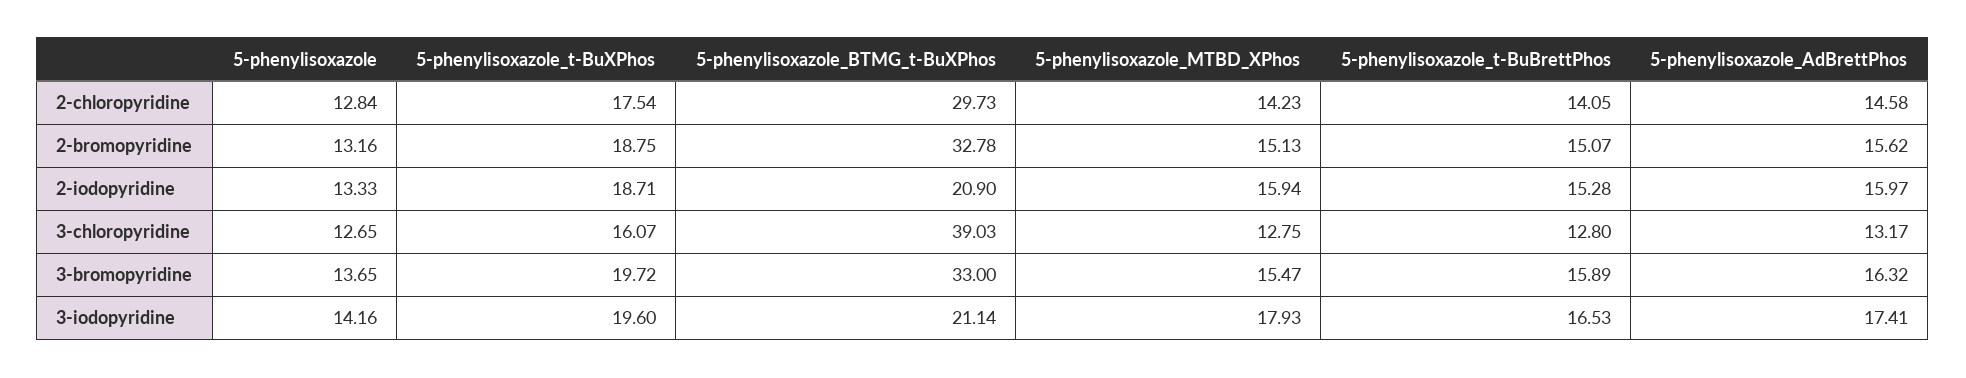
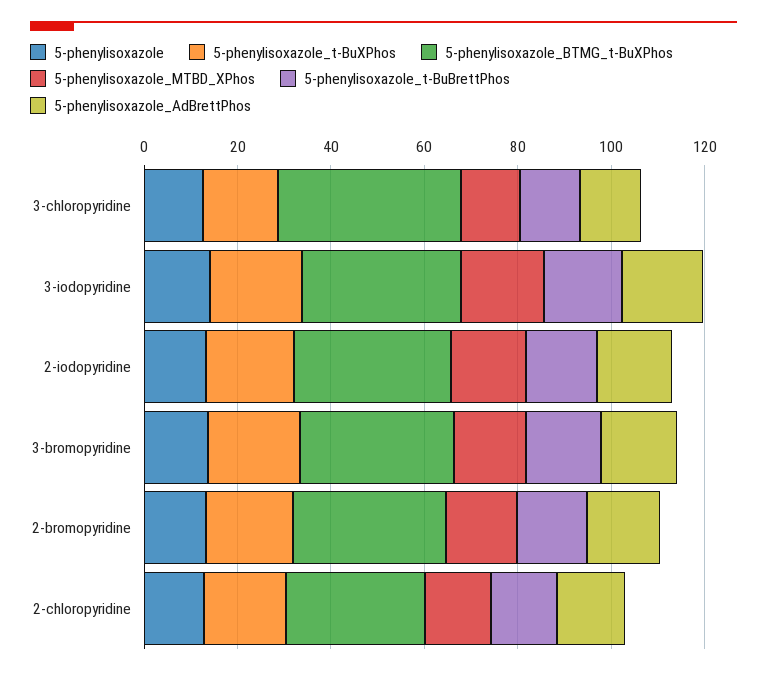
5-phenylisoxazole_BTMG_t-BuXPhos, 2-iodopyridine: 20.9 -> 35
5-phenylisoxazole_BTMG_t-BuXPhos, 3-iodopyridine: 21.14 -> 35

